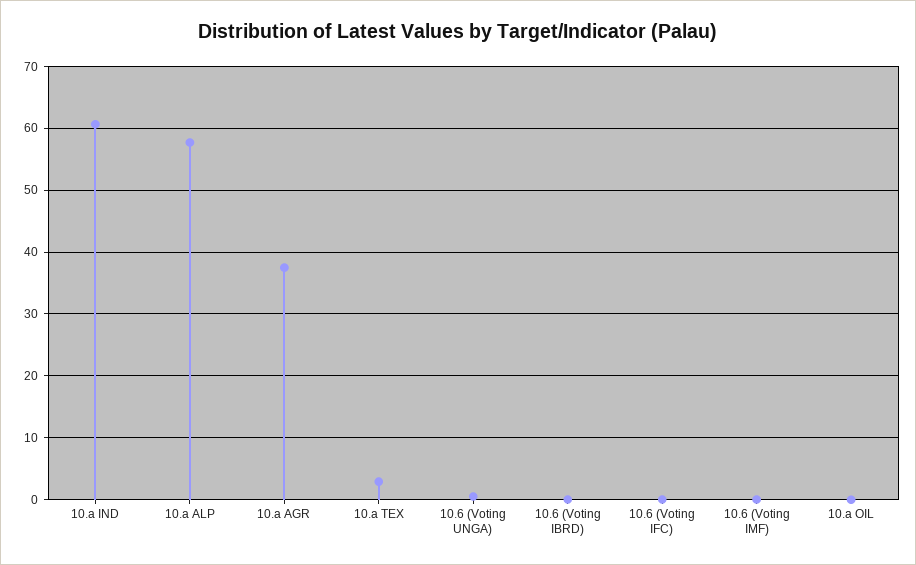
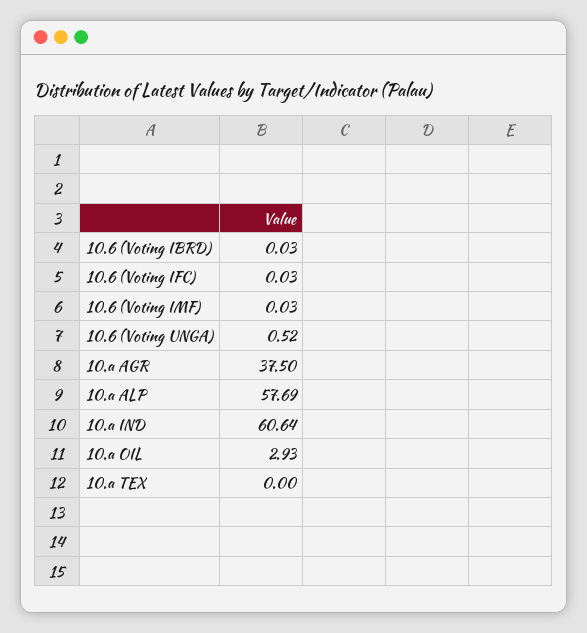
10.a TEX: 3 -> 0
10.a OIL: 0 -> 2.93

